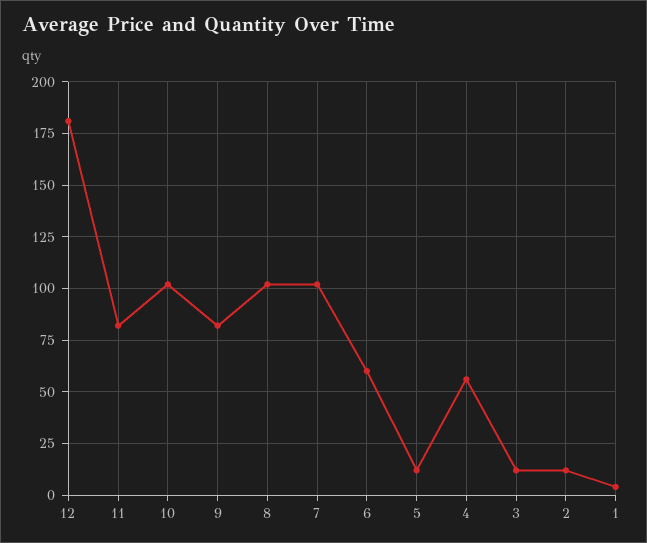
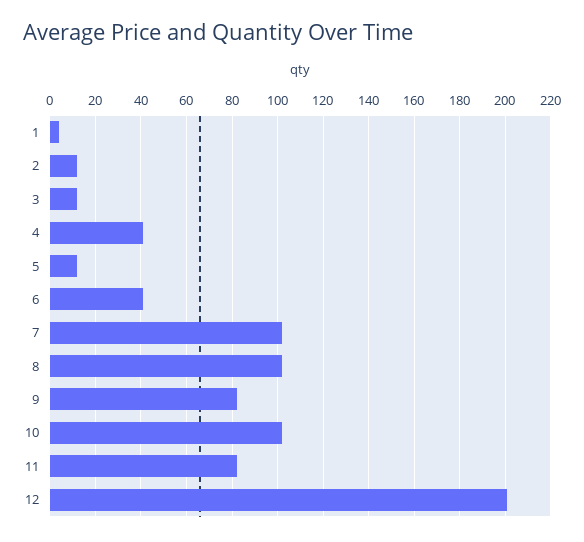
12: 180 -> 200
6: 60 -> 40
4: 55 -> 40

